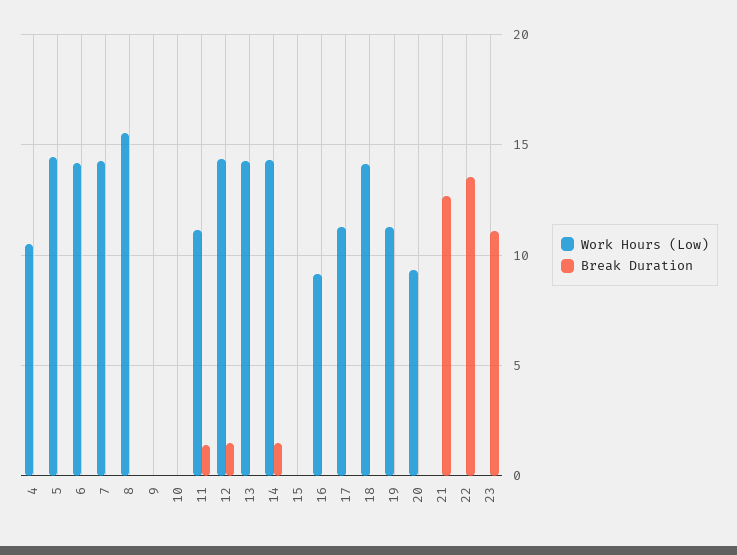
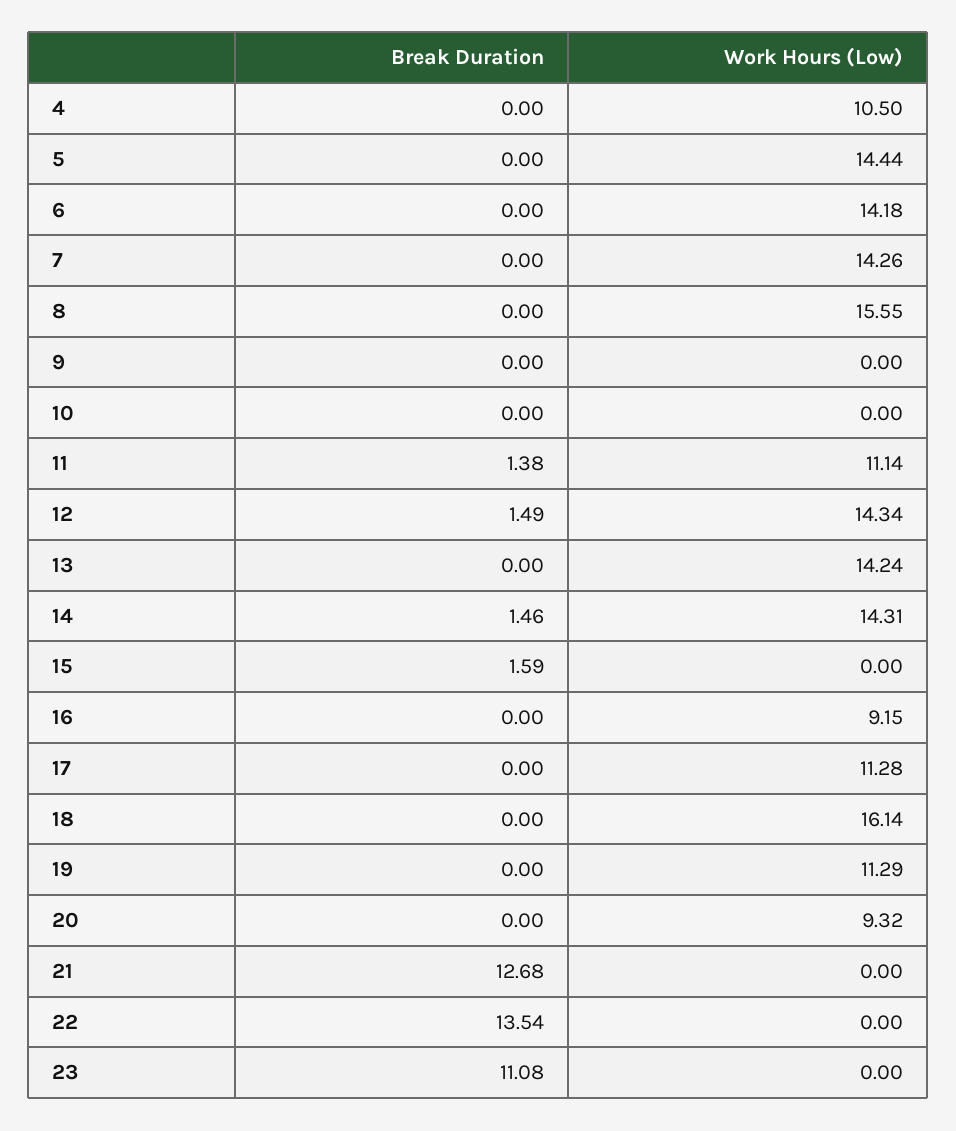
Break Duration, 15: 0 -> 1.59
Work Hours (Low), 18: 14 -> 16.14

